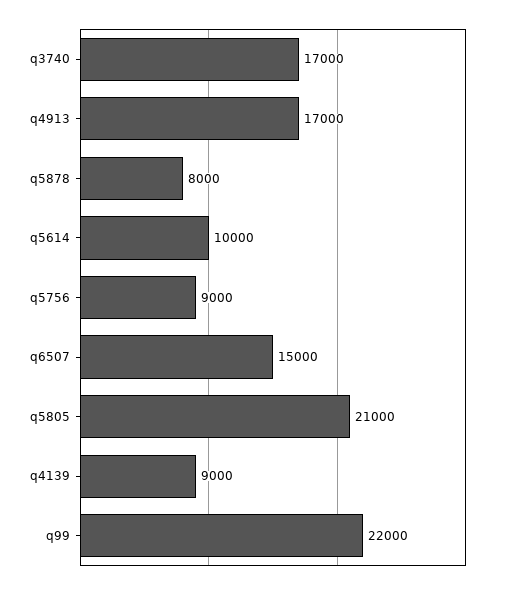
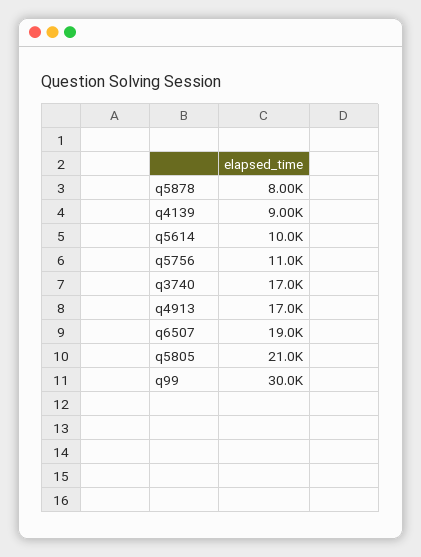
q5756: 9000 -> 11000
q6507: 15000 -> 19000
q99: 22000 -> 30000

